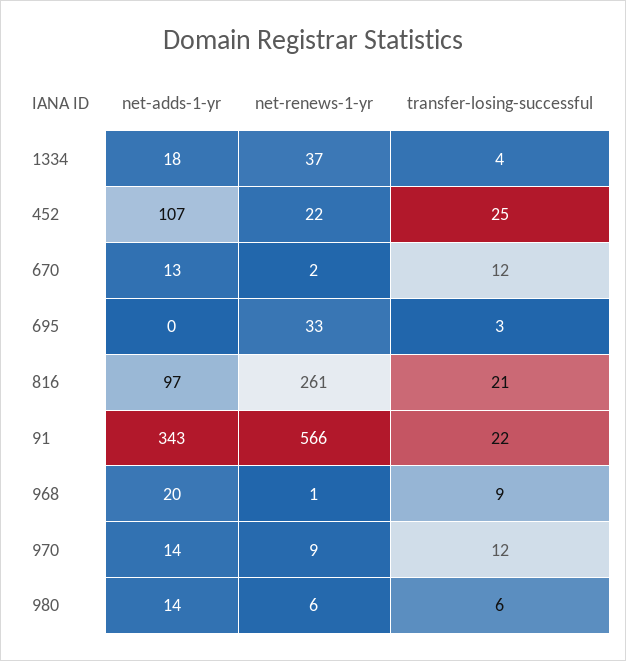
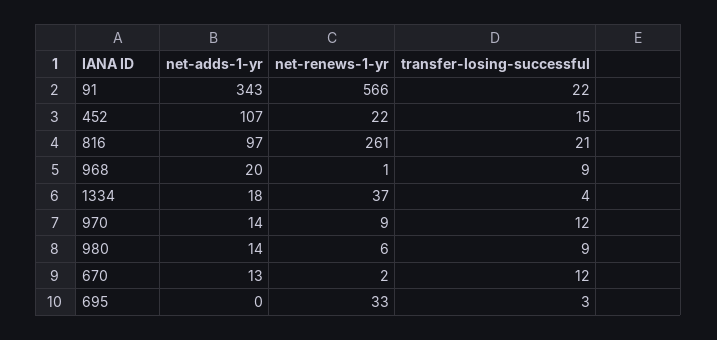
transfer-losing-successful, 452: 25 -> 15
transfer-losing-successful, 980: 6 -> 9

